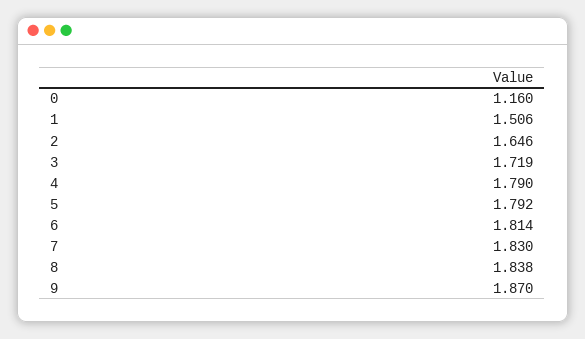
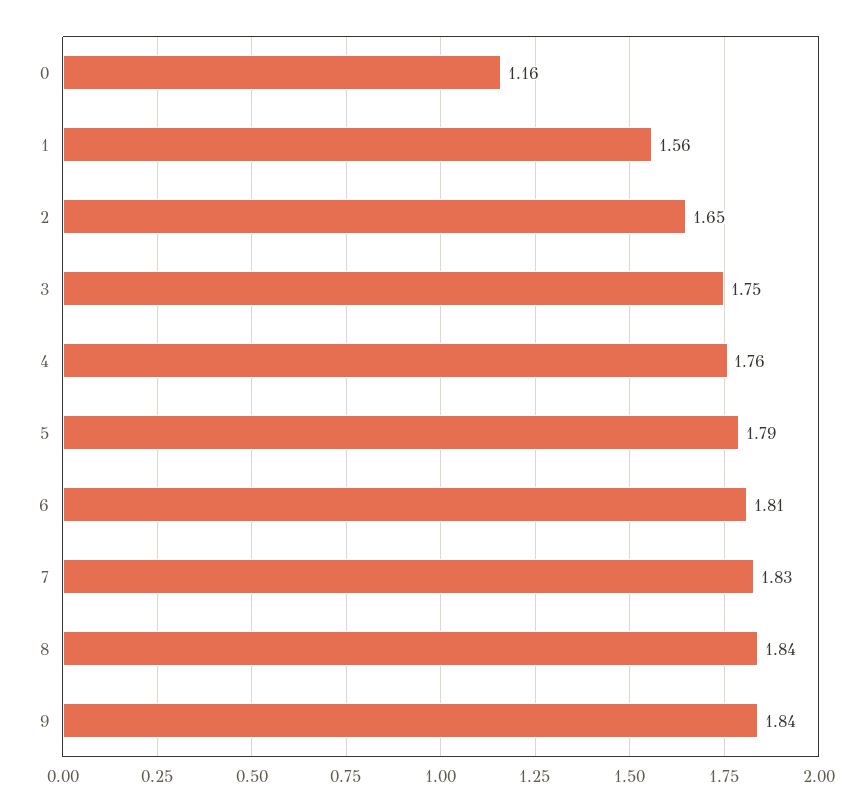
1: 1.506 -> 1.56
3: 1.719 -> 1.75
4: 1.79 -> 1.76
9: 1.87 -> 1.84

